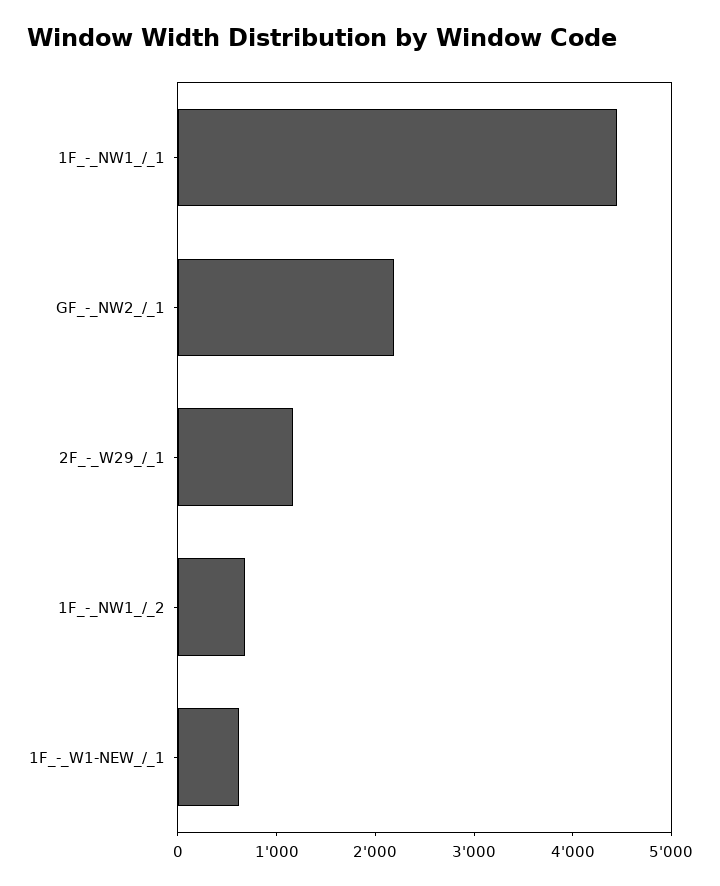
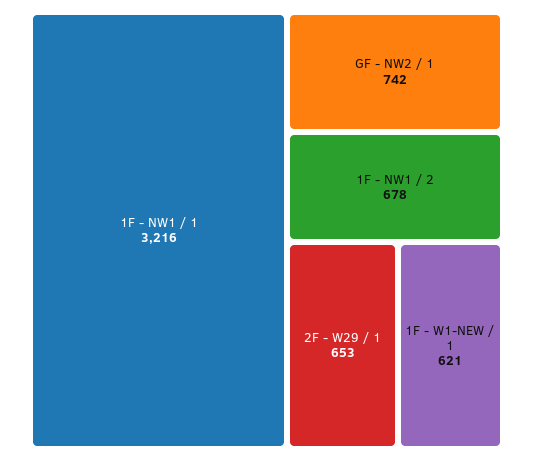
1F_-_NW1_/_1: 4400 -> 3216
GF_-_NW2_/_1: 2200 -> 742
2F_-_W29_/_1: 1200 -> 653

